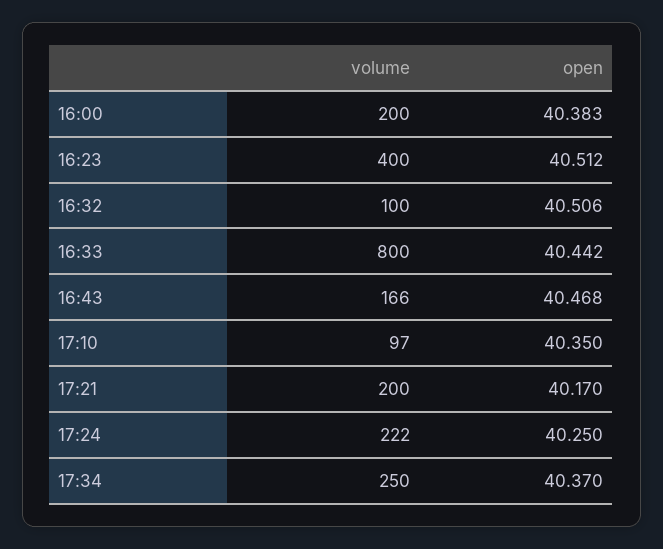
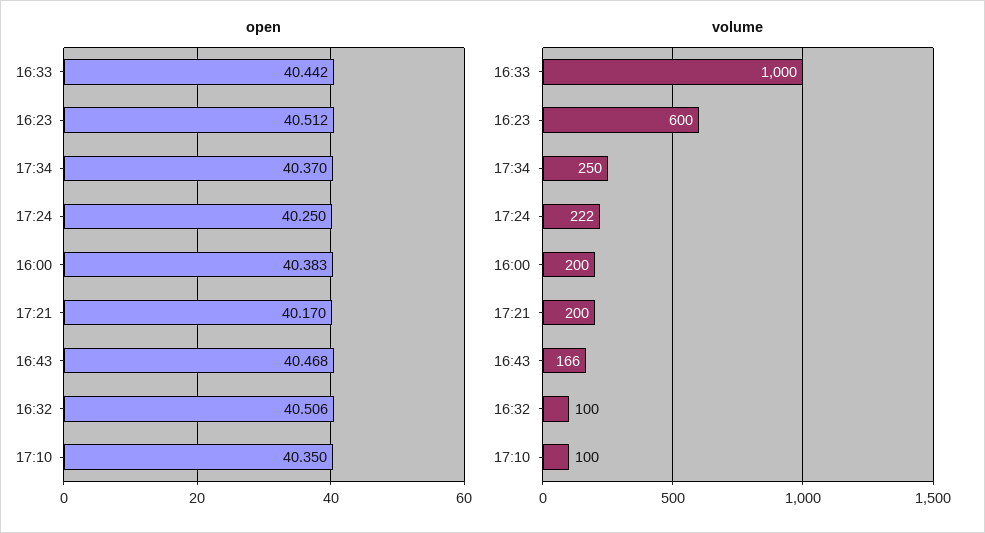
volume, 16:23: 400 -> 600
volume, 16:33: 800 -> 1000
volume, 17:10: 97 -> 100

